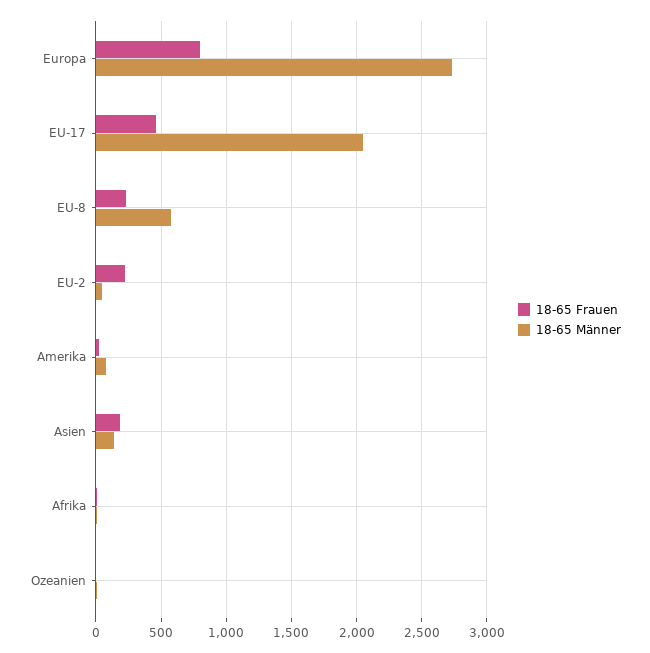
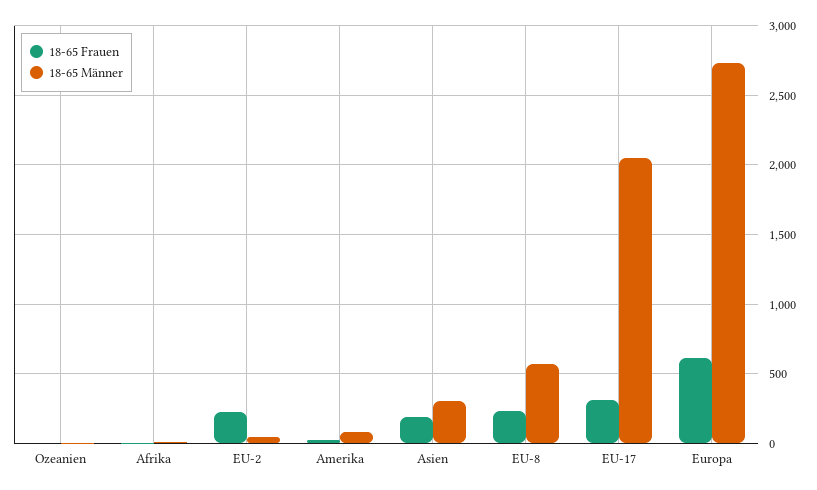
18-65 Frauen, Europa: 800 -> 600
18-65 Frauen, EU-17: 450 -> 300
18-65 Männer, Asien: 150 -> 300

